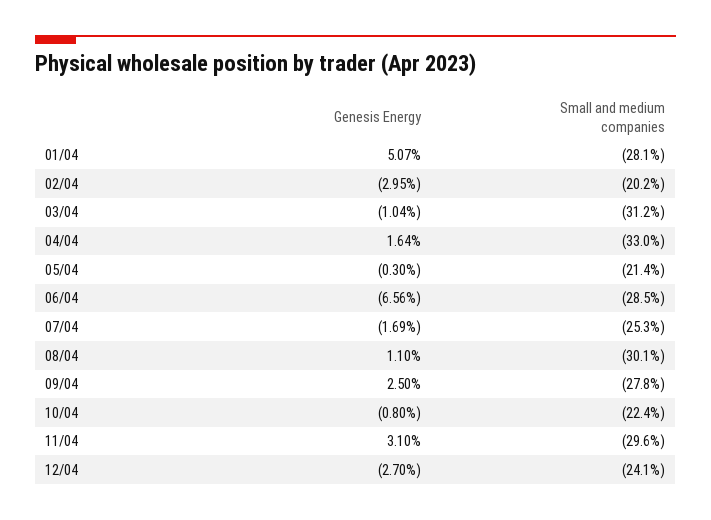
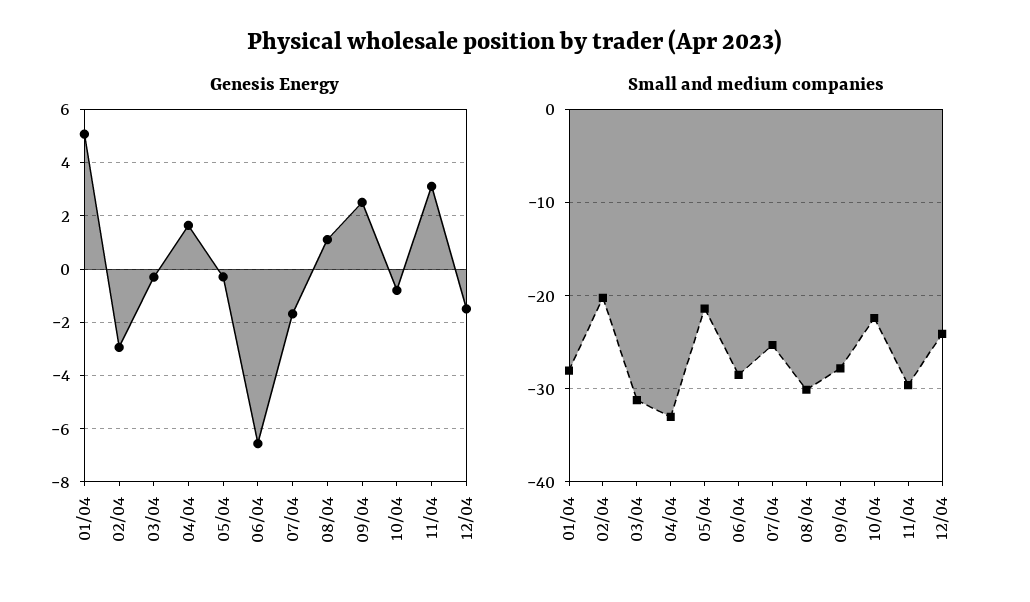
Genesis Energy, 03/04: -1.04 -> -0.25
Genesis Energy, 12/04: -2.7 -> -1.5

